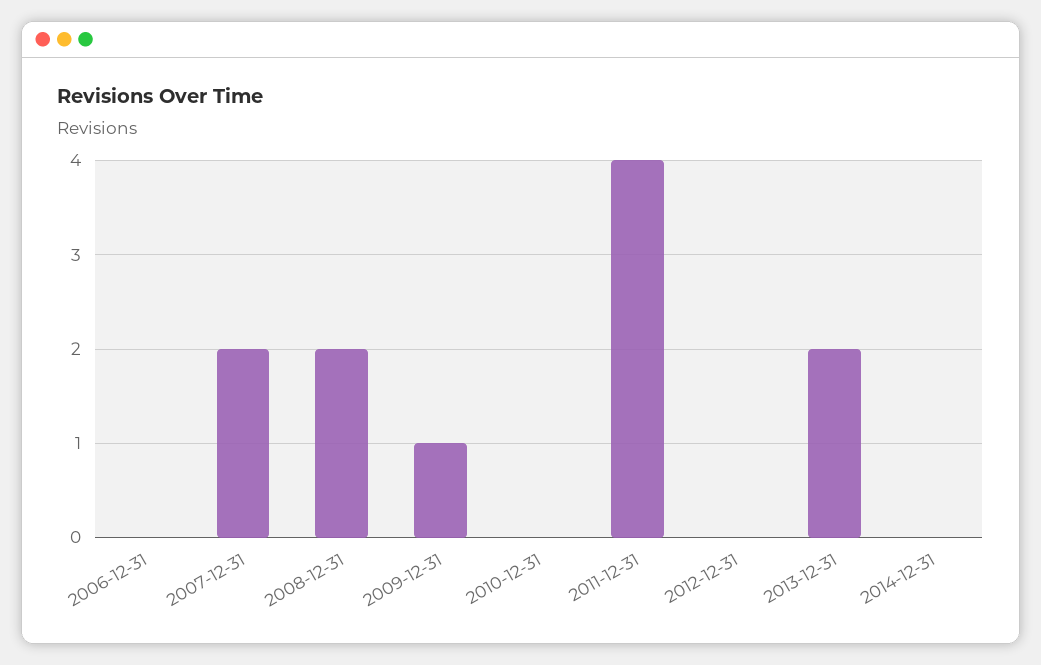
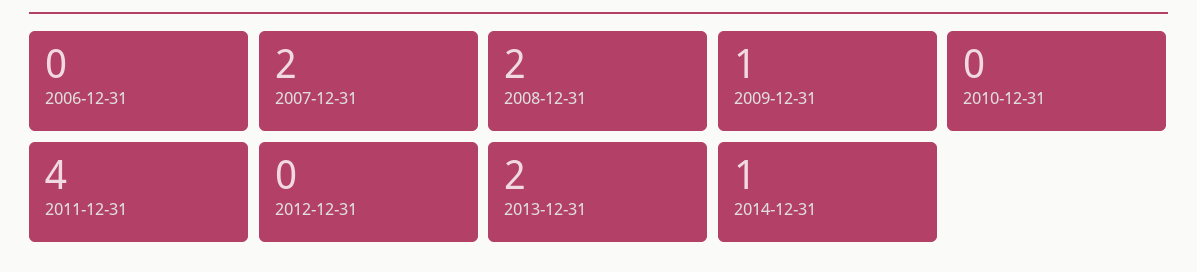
2014-12-31: 0 -> 1

